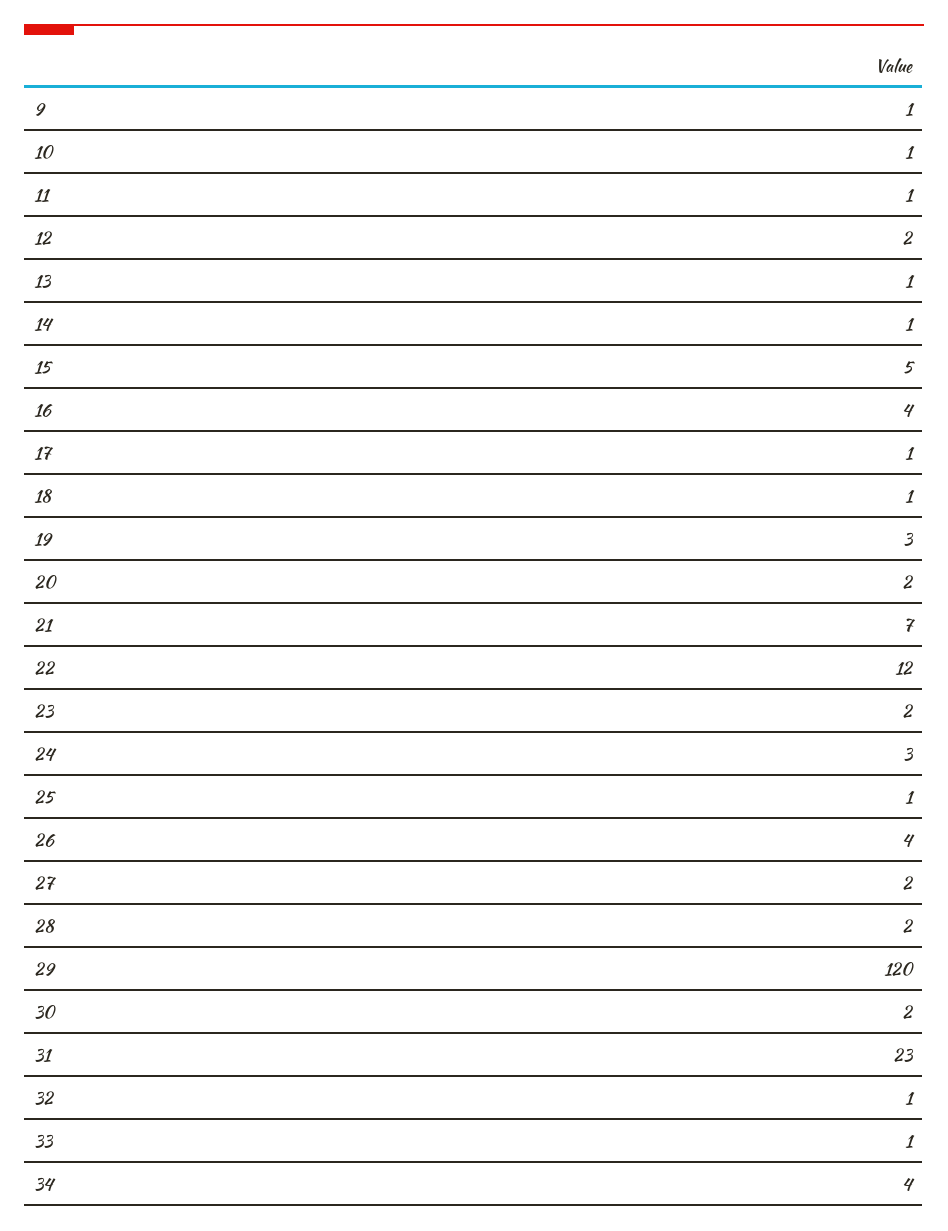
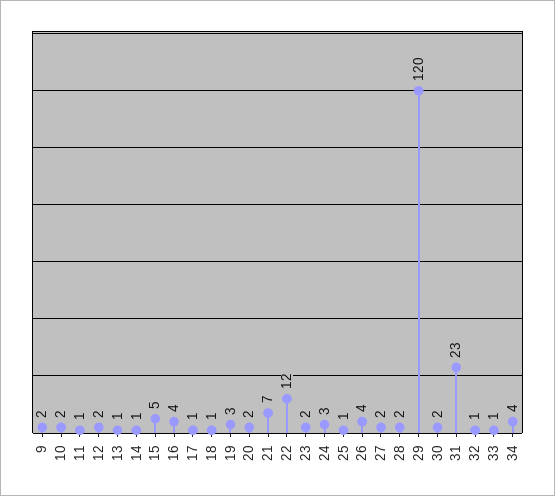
9: 1 -> 2
10: 1 -> 2

